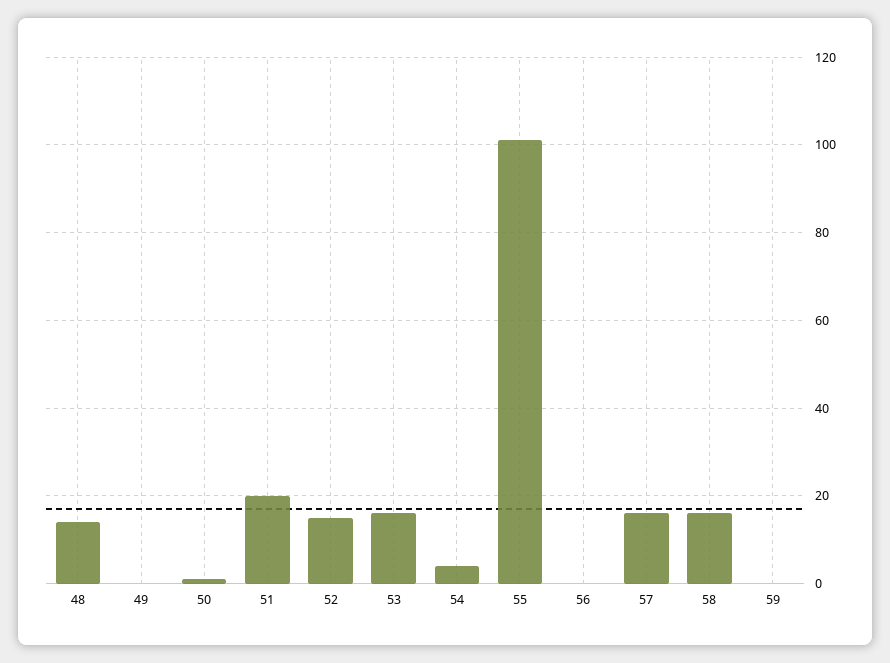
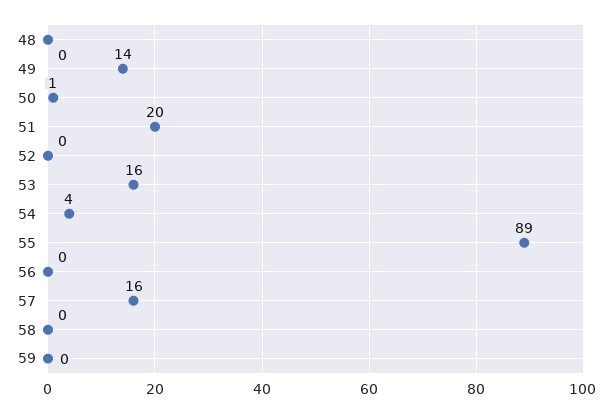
48: 15 -> 0
49: 0 -> 14
52: 15 -> 0
55: 100 -> 89
58: 15 -> 0

